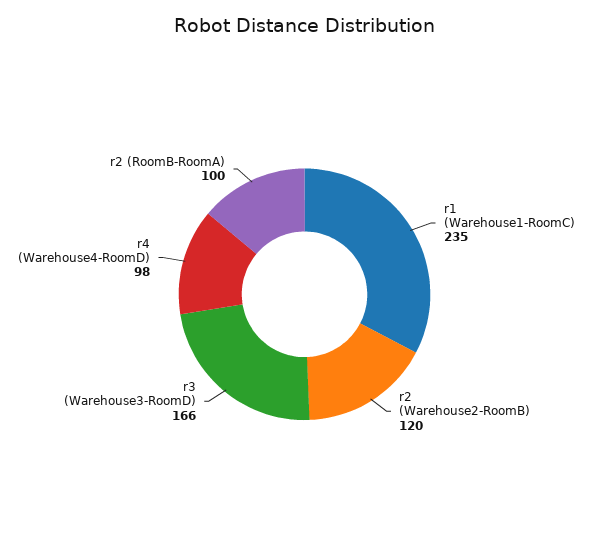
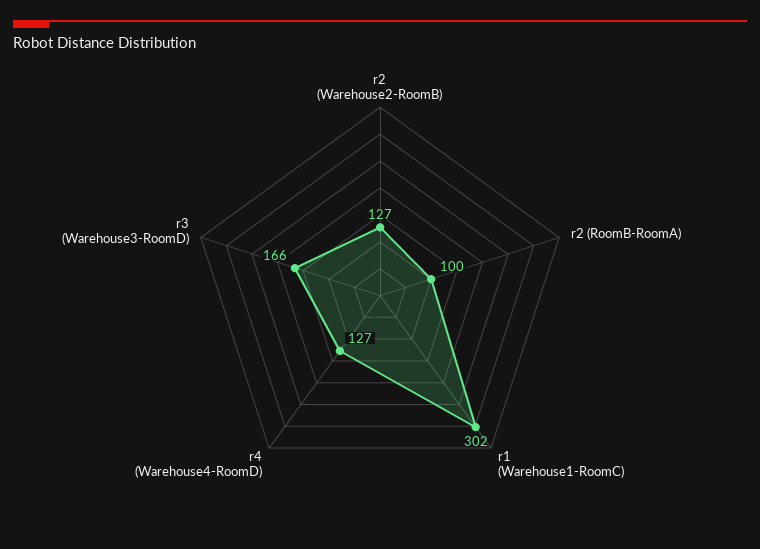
r1 (Warehouse1-RoomC): 235 -> 302
r2 (Warehouse2-RoomB): 120 -> 127
r4 (Warehouse4-RoomD): 98 -> 127

